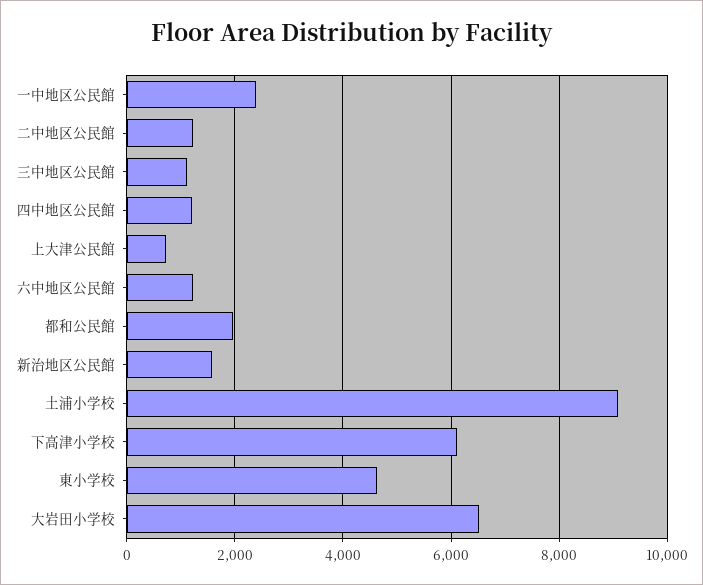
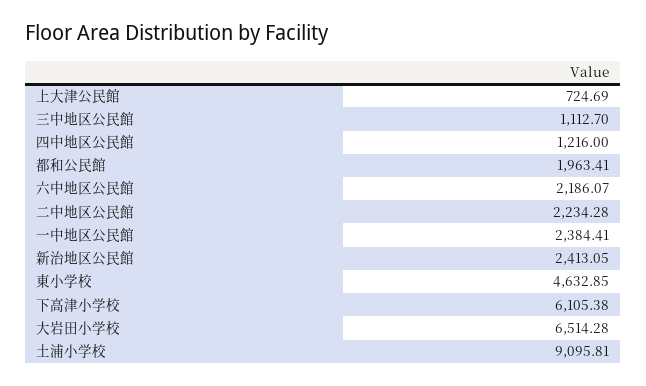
二中地区公民館: 1200 -> 2234.28
六中地区公民館: 1200 -> 2186.07
新治地区公民館: 1600 -> 2413.05

